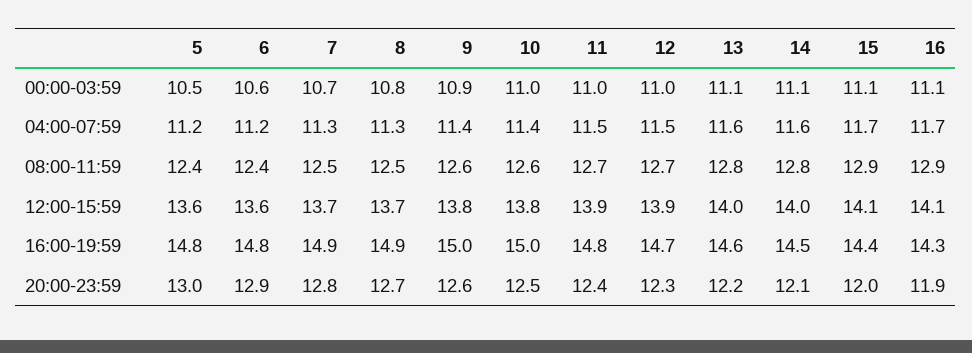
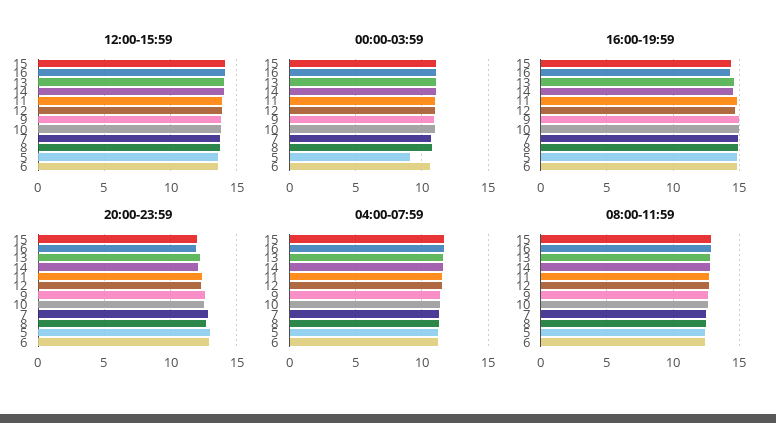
00:00-03:59, 5: 10.5 -> 9

